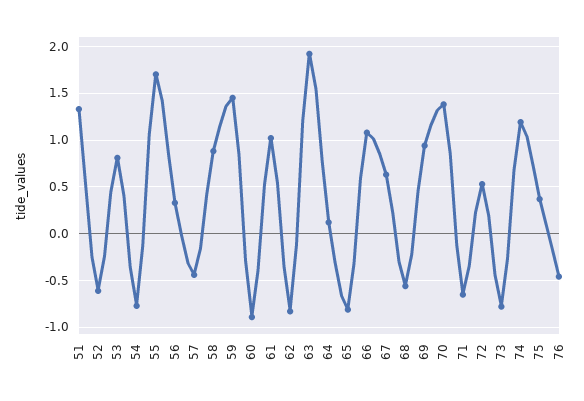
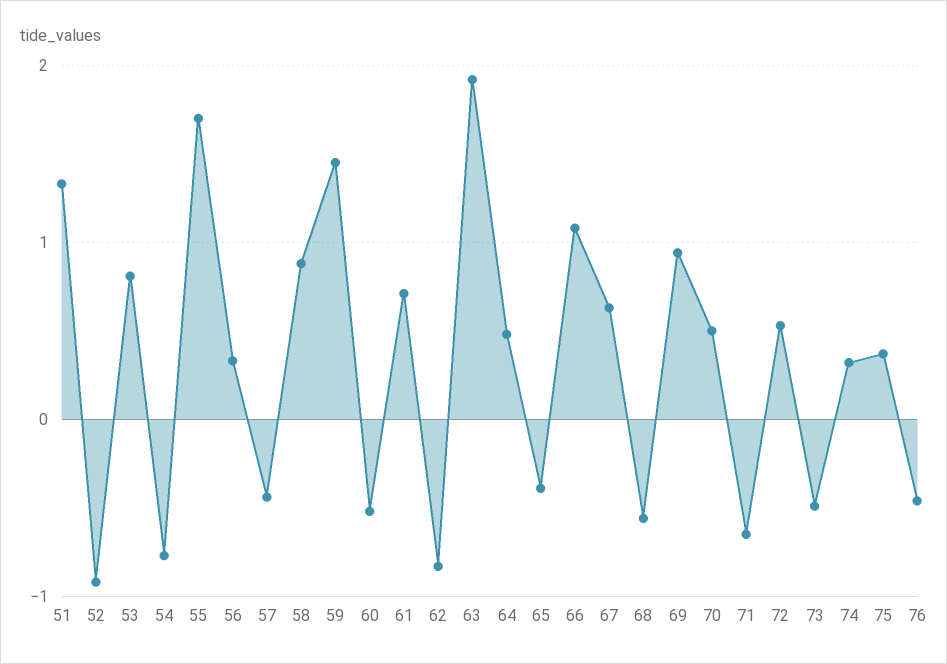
52: -0.6 -> -0.9
60: -0.9 -> -0.5
61: 1 -> 0.7
64: 0.1 -> 0.5
65: -0.8 -> -0.4
70: 1.4 -> 0.5
73: -0.8 -> -0.5
74: 1.2 -> 0.3

